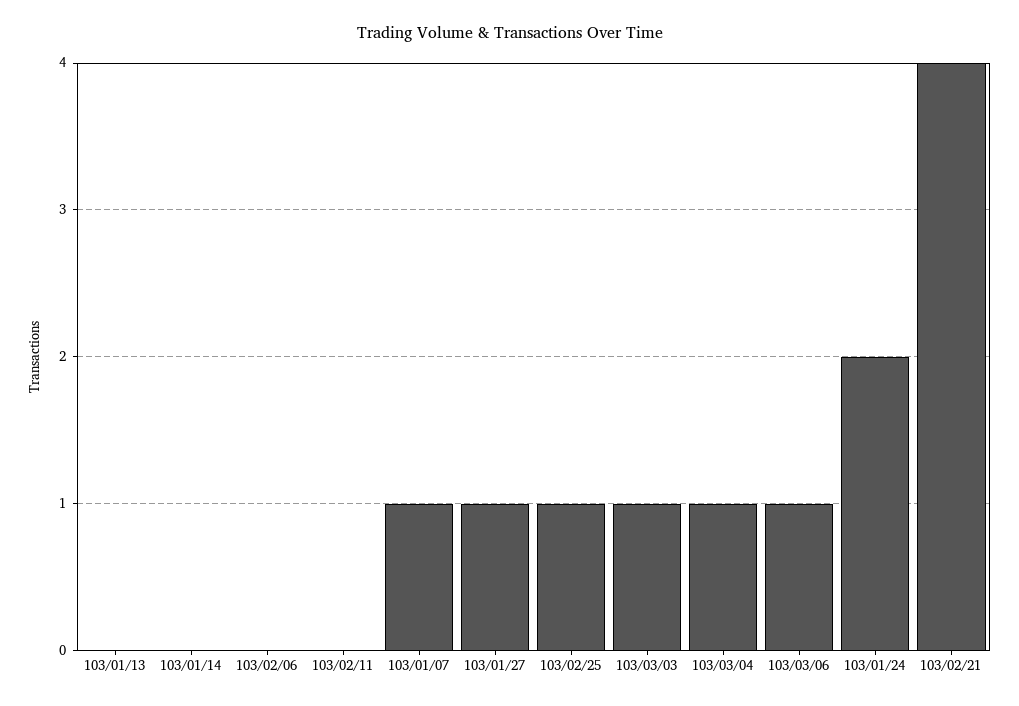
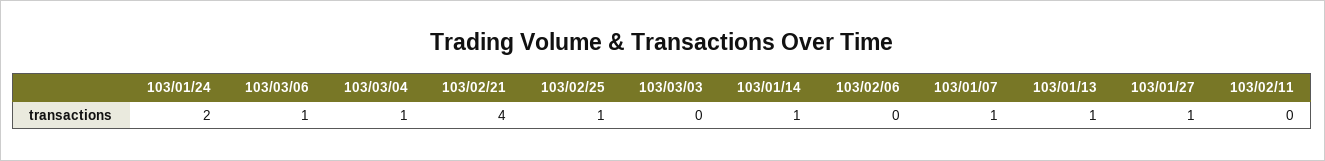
103/01/13: 0 -> 1
103/01/14: 0 -> 1
103/03/03: 1 -> 0

